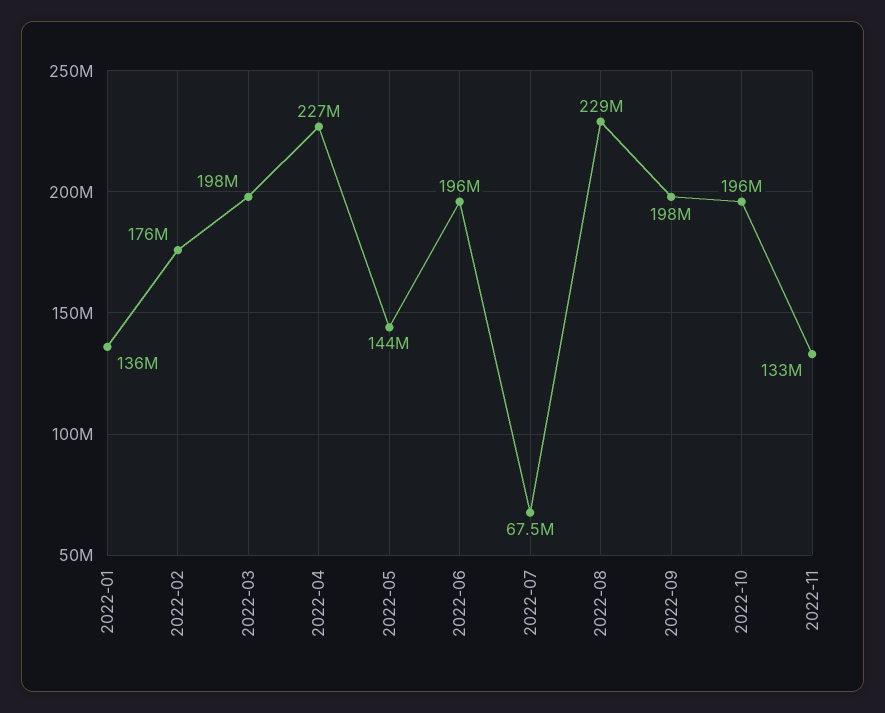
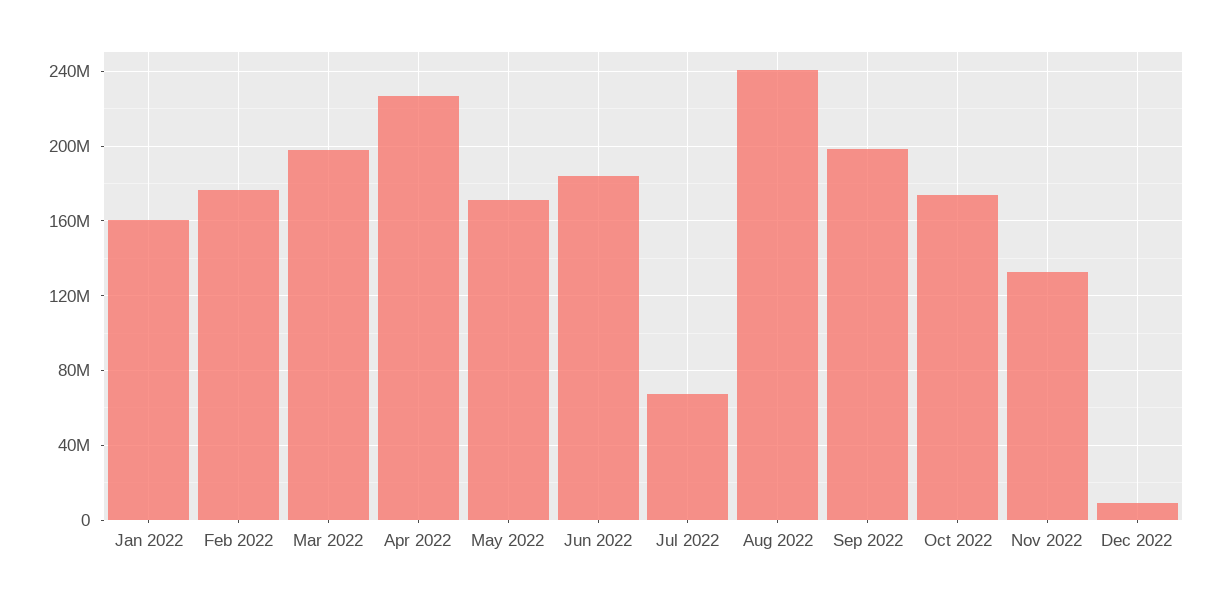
2022-01: 136000000 -> 160000000
2022-05: 144000000 -> 170000000
2022-06: 196000000 -> 185000000
2022-08: 229000000 -> 240000000
2022-10: 196000000 -> 175000000
Dec 2022: none -> 10000000

